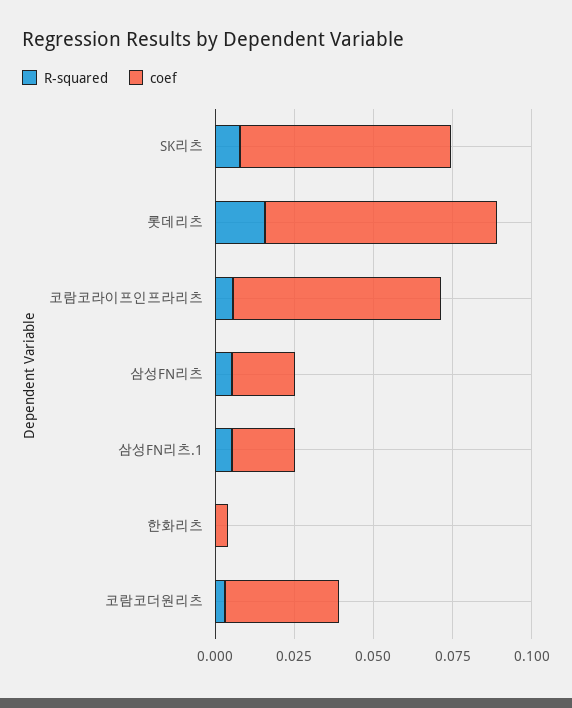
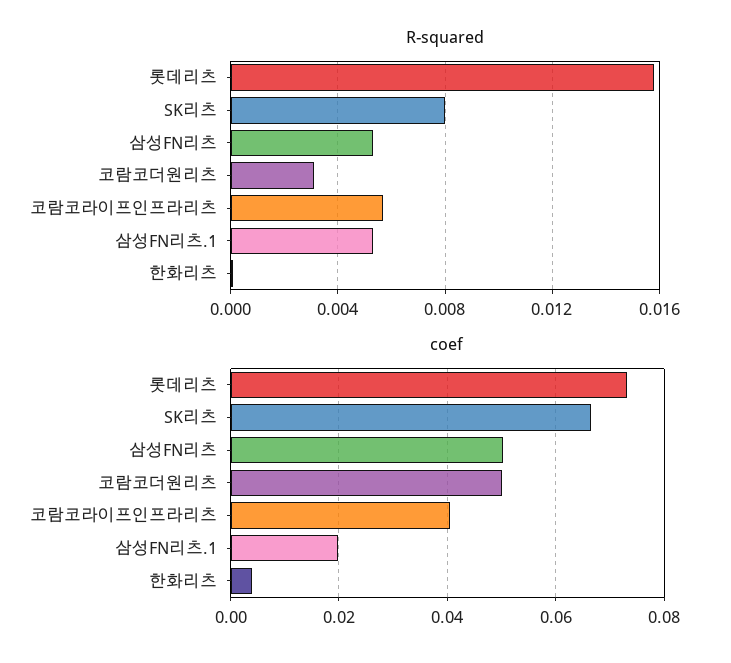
coef, 코람코라이프인프라리츠: 0.065 -> 0.04
coef, 삼성FN리츠: 0.02 -> 0.05
coef, 코람코더원리츠: 0.035 -> 0.05

